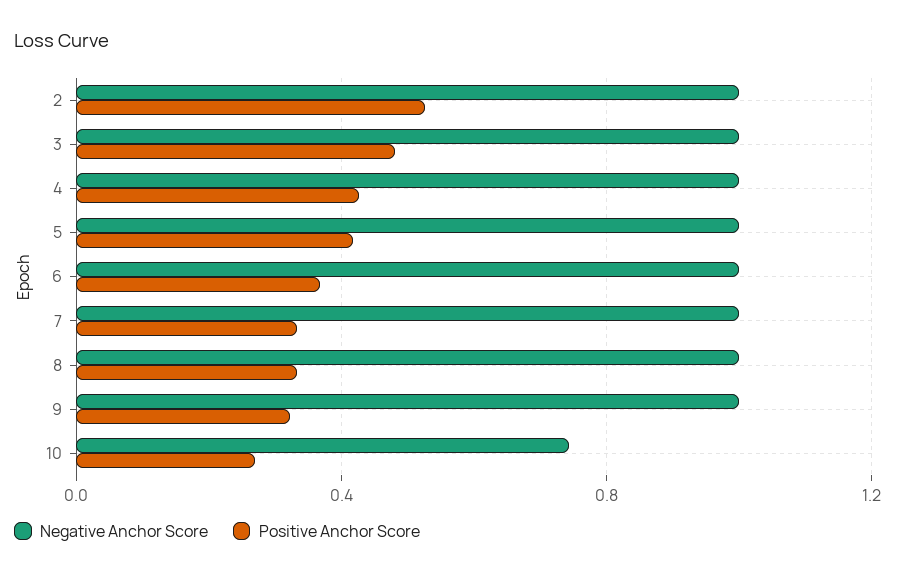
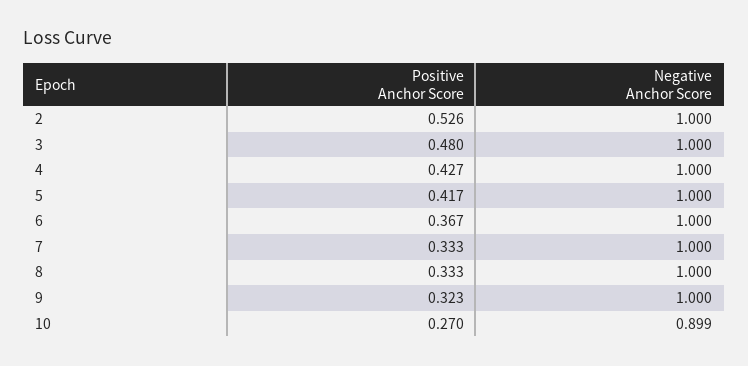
Negative Anchor Score, 10: 0.75 -> 0.899

